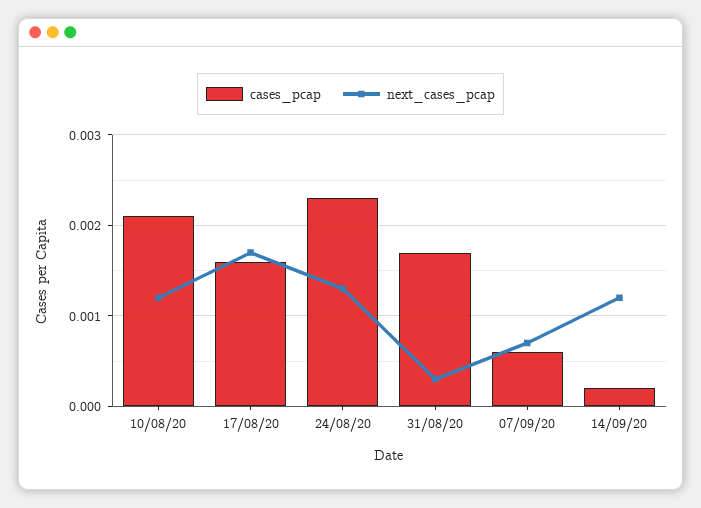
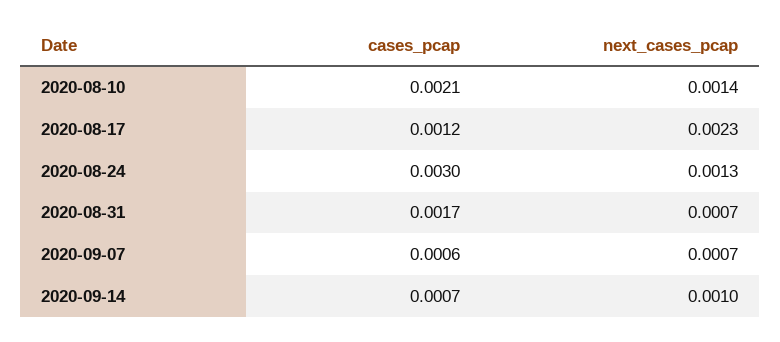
next_cases_pcap, 10/08/20: 0.0012 -> 0.0014
cases_pcap, 17/08/20: 0.0016 -> 0.0012
next_cases_pcap, 17/08/20: 0.0017 -> 0.0023
cases_pcap, 24/08/20: 0.0023 -> 0.003
next_cases_pcap, 31/08/20: 0.0003 -> 0.0007
cases_pcap, 14/09/20: 0.0002 -> 0.0007
next_cases_pcap, 14/09/20: 0.0012 -> 0.001

